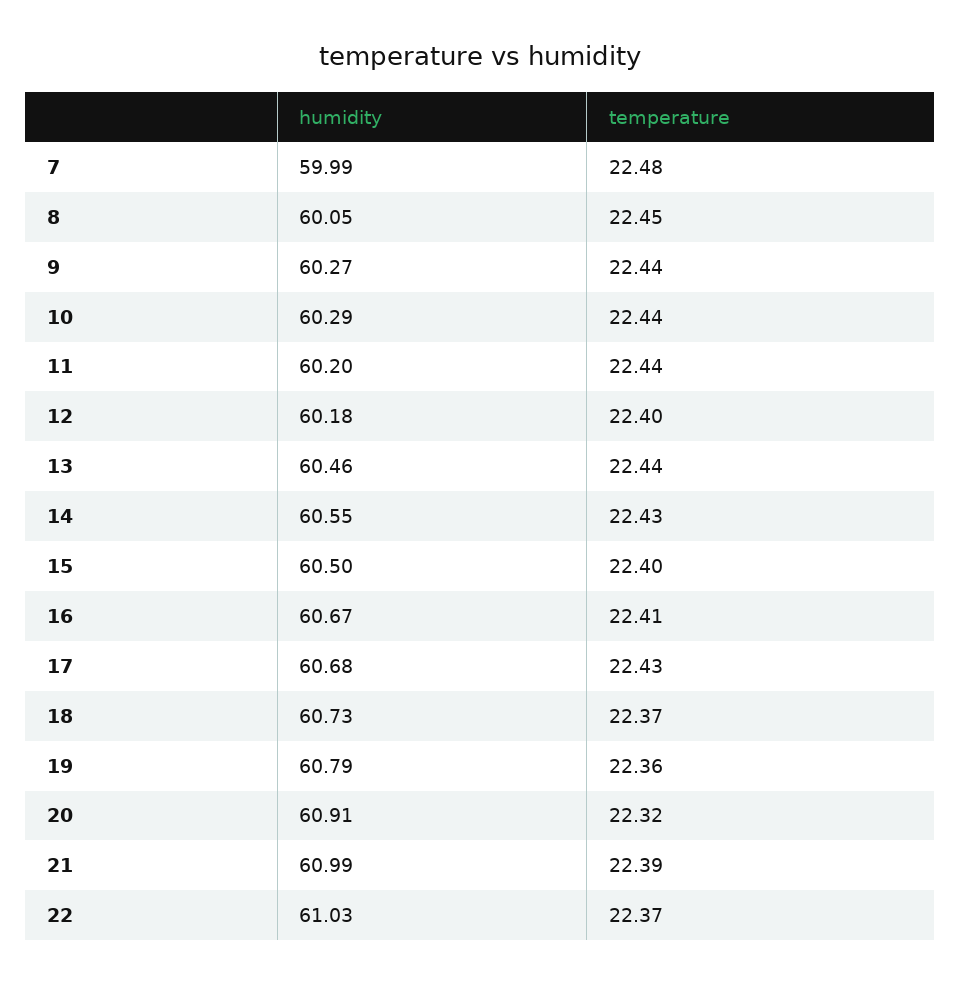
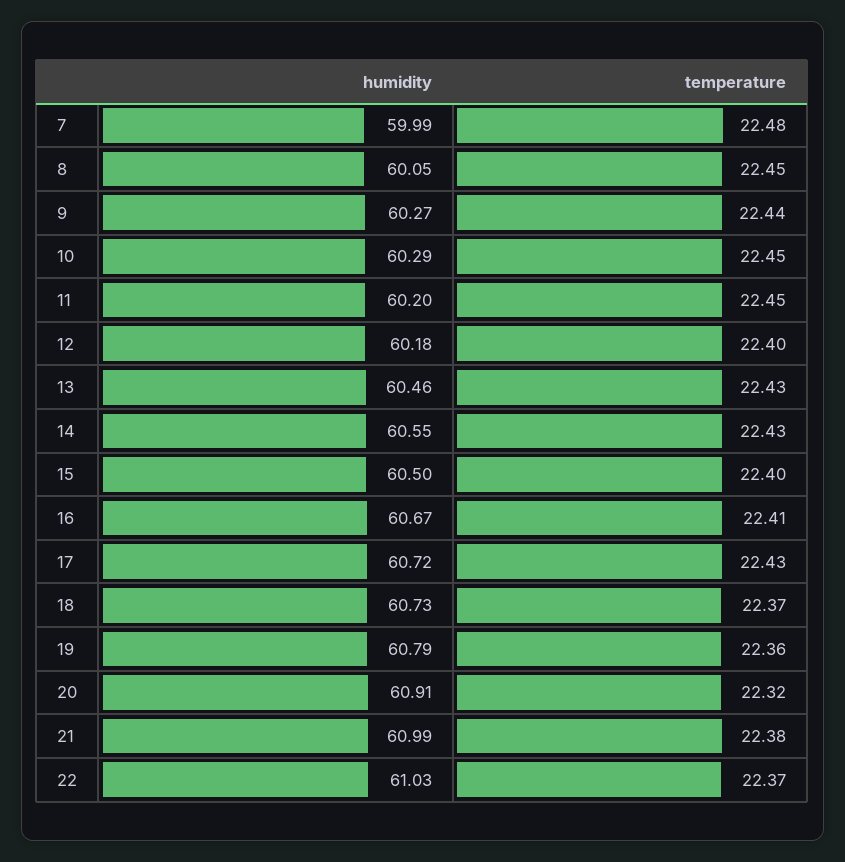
temperature, 10: 22.44 -> 22.45
temperature, 11: 22.44 -> 22.45
temperature, 13: 22.44 -> 22.43
humidity, 17: 60.68 -> 60.72
temperature, 21: 22.39 -> 22.38

